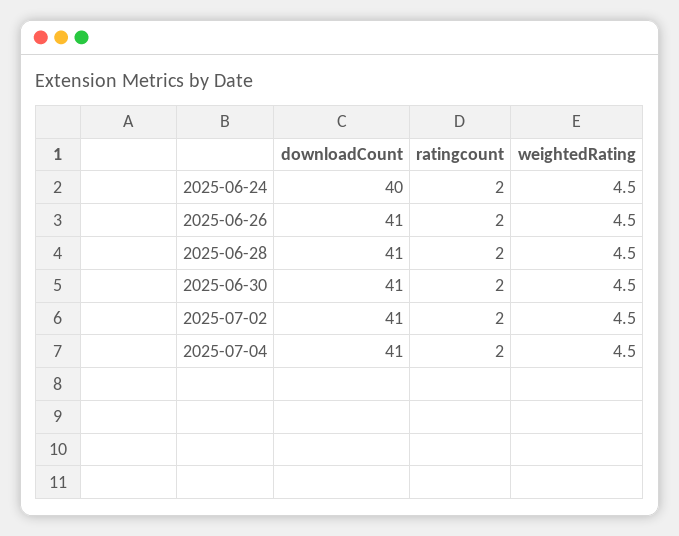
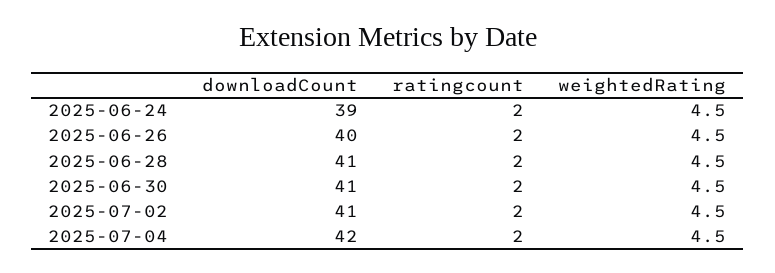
downloadCount, 2025-06-24: 40 -> 39
downloadCount, 2025-06-26: 41 -> 40
downloadCount, 2025-07-04: 41 -> 42

